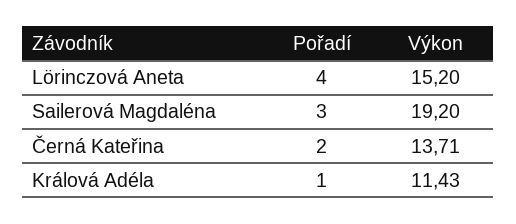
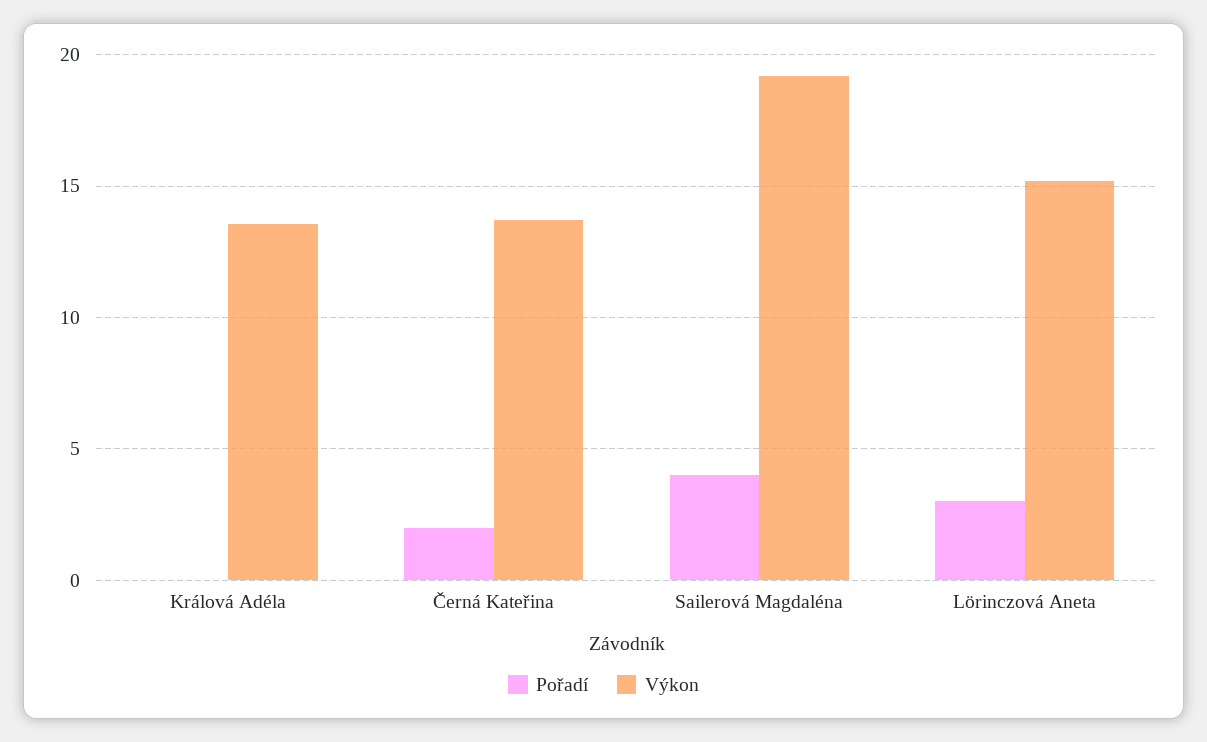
Pořadí, Lörinczová Aneta: 4 -> 3
Pořadí, Sailerová Magdaléna: 3 -> 4
Pořadí, Králová Adéla: 1 -> 0
Výkon, Králová Adéla: 11.43 -> 13.5

